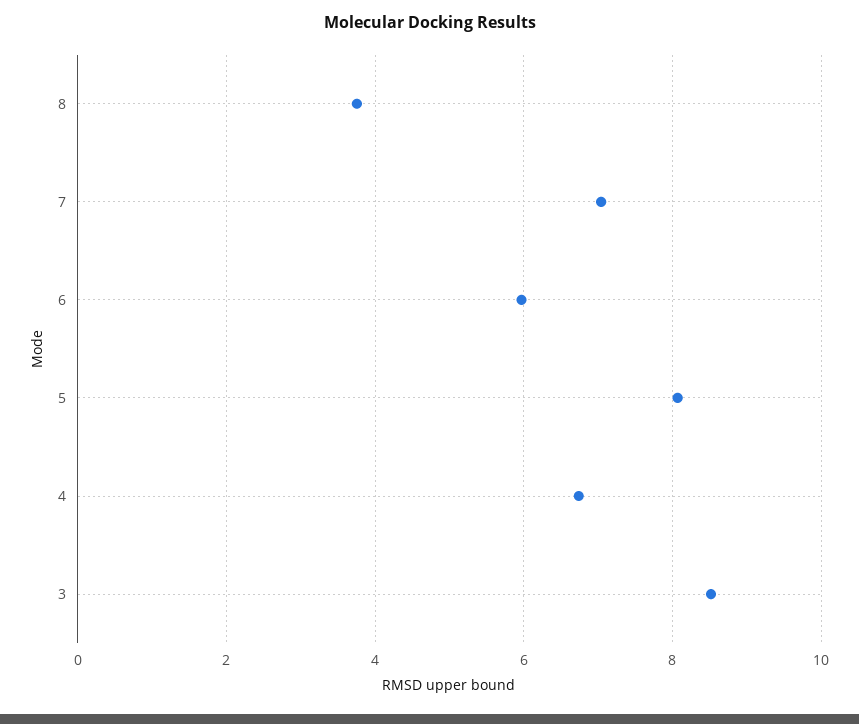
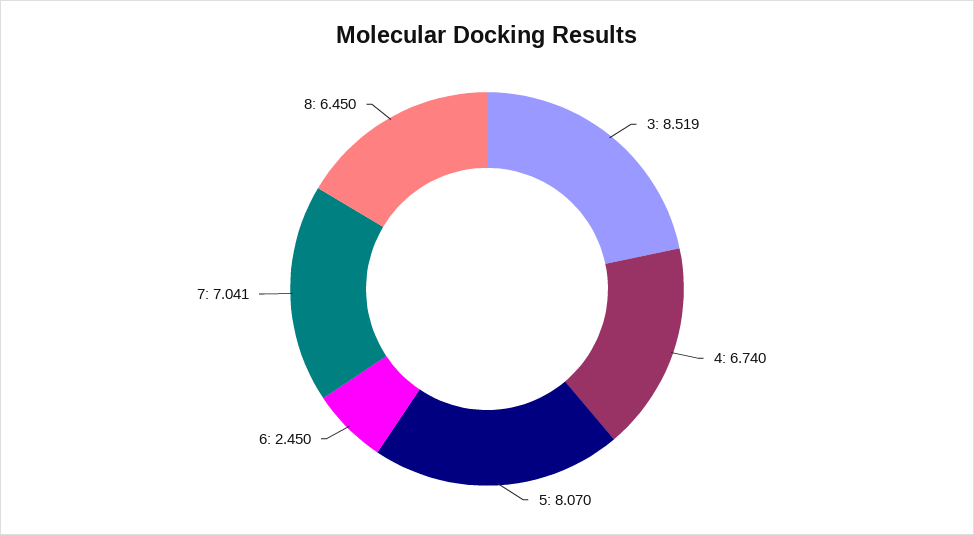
8: 3.8 -> 6.45
6: 6 -> 2.45

